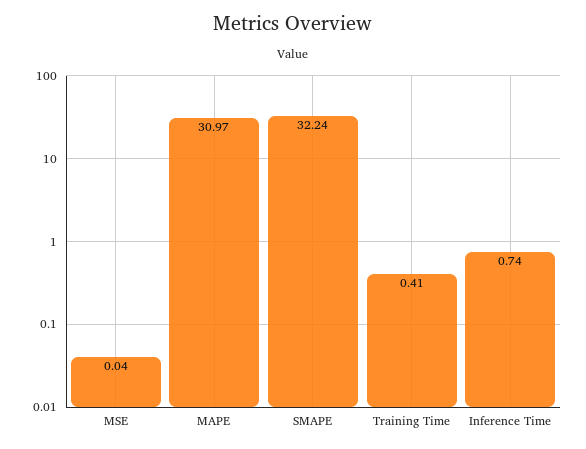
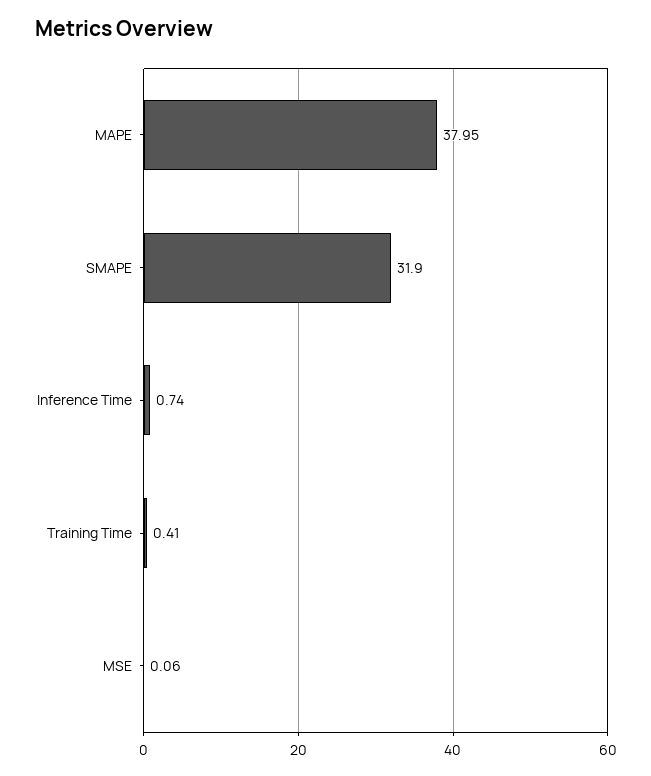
MSE: 0.04 -> 0.06
MAPE: 30.97 -> 37.95
SMAPE: 32.24 -> 31.9

